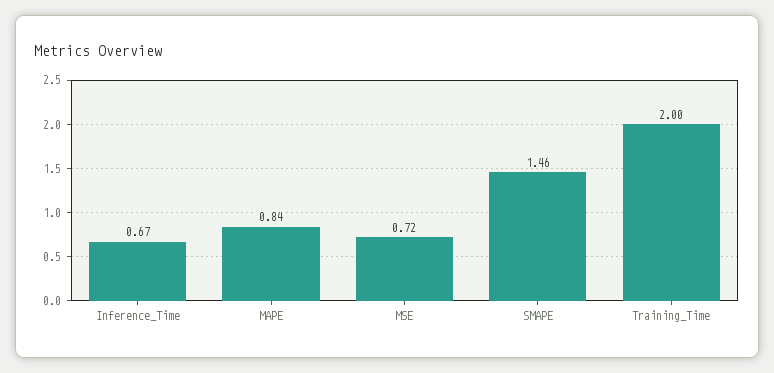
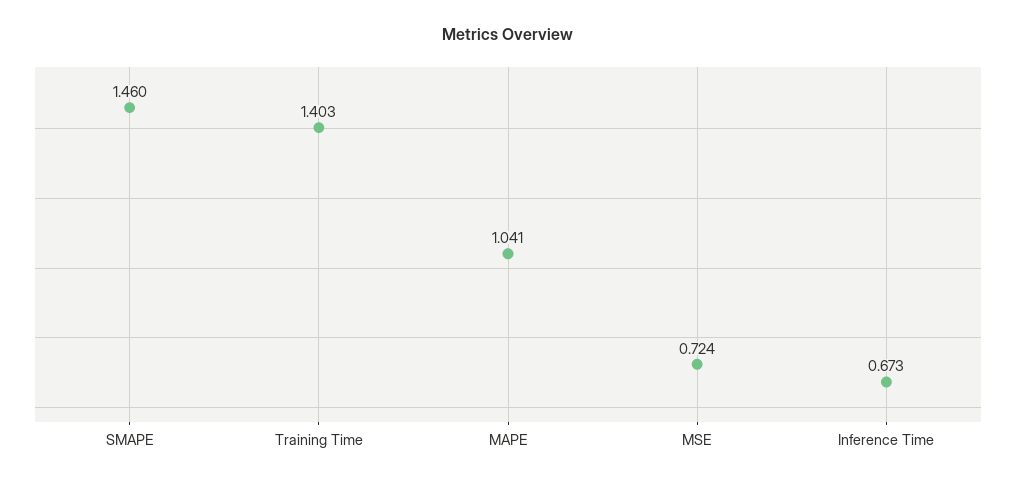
MAPE: 0.84 -> 1.041
Training_Time: 2 -> 1.403

